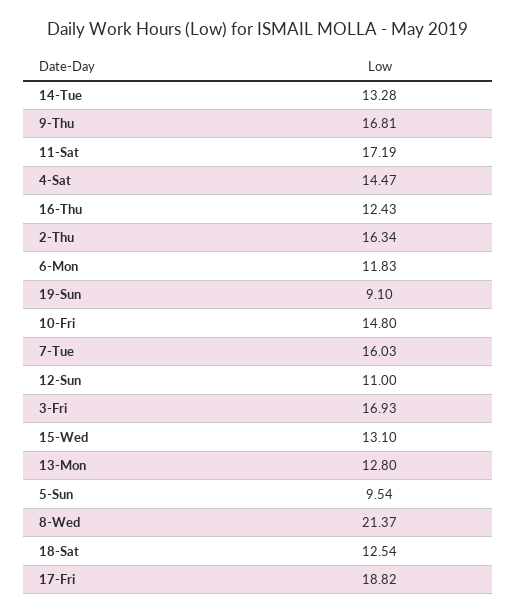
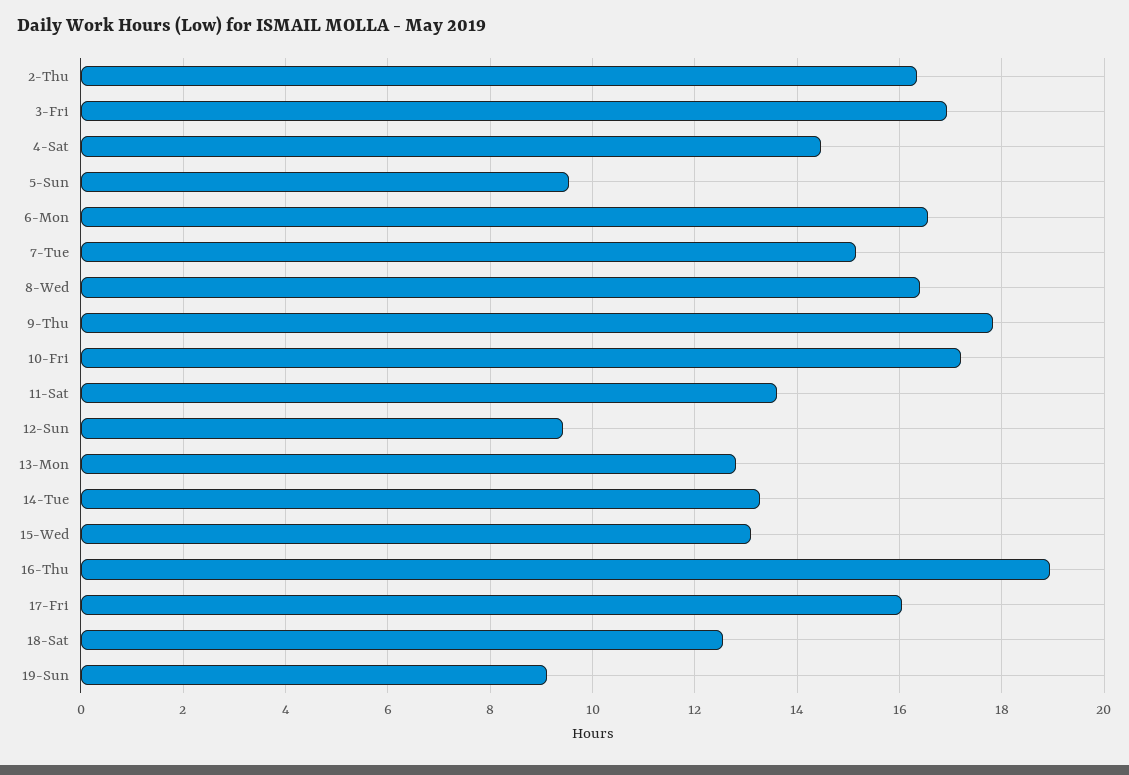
9-Thu: 16.81 -> 17.8
11-Sat: 17.19 -> 13.6
16-Thu: 12.43 -> 19
6-Mon: 11.83 -> 16.6
10-Fri: 14.8 -> 17.2
7-Tue: 16.03 -> 15.2
12-Sun: 11 -> 9.4
8-Wed: 21.37 -> 16.4
17-Fri: 18.82 -> 16

